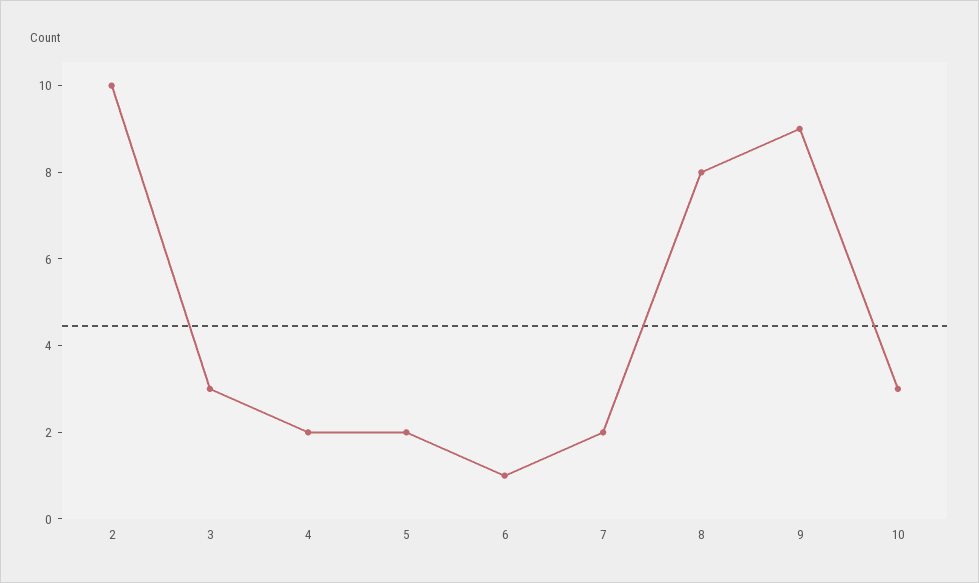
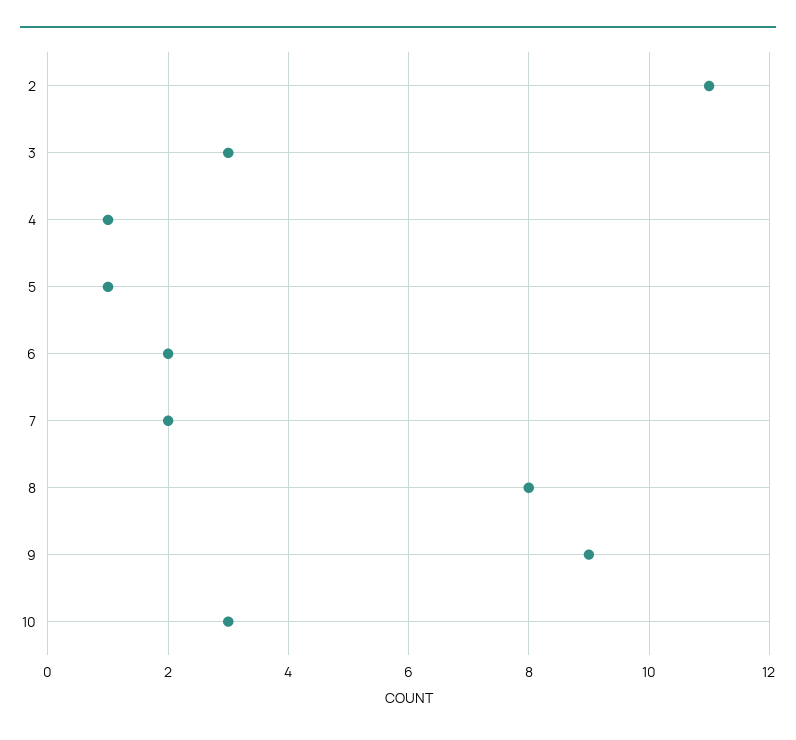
2: 10 -> 11
4: 2 -> 1
5: 2 -> 1
6: 1 -> 2

